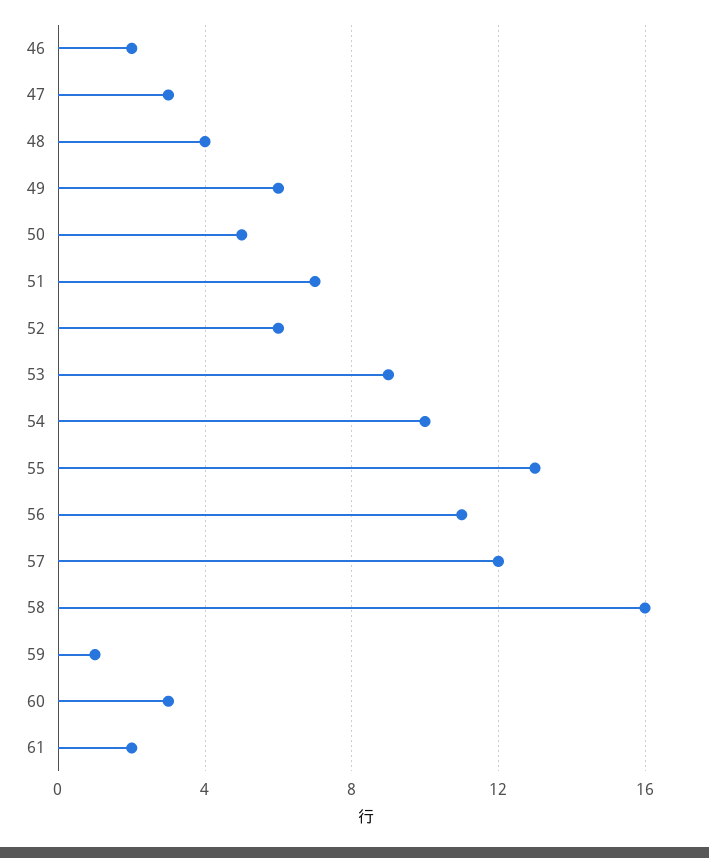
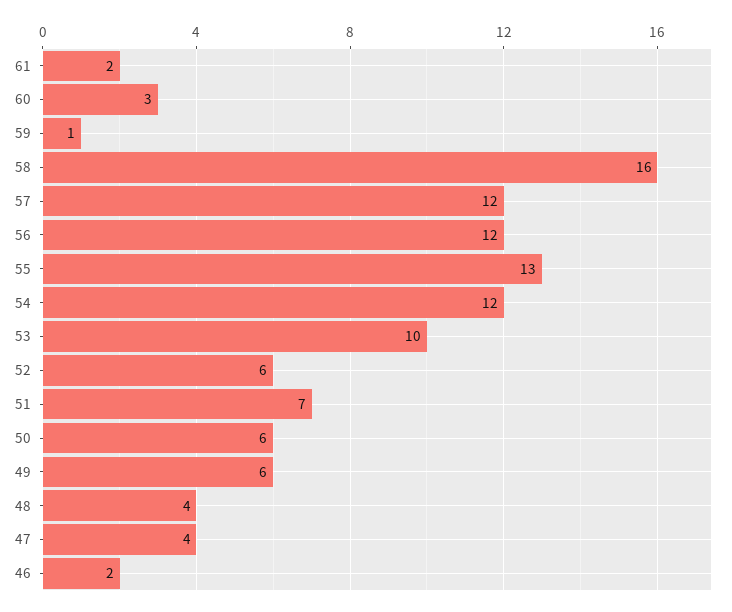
47: 3 -> 4
50: 5 -> 6
53: 9 -> 10
54: 10 -> 12
56: 11 -> 12

